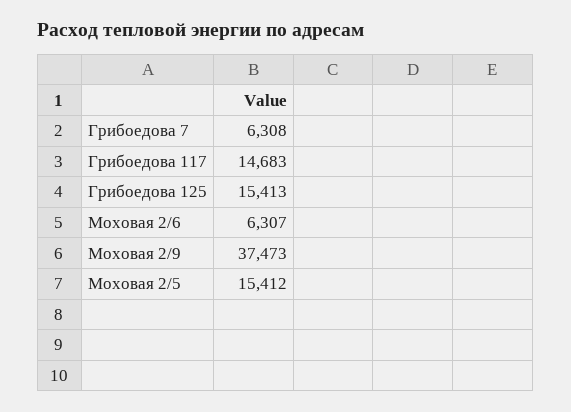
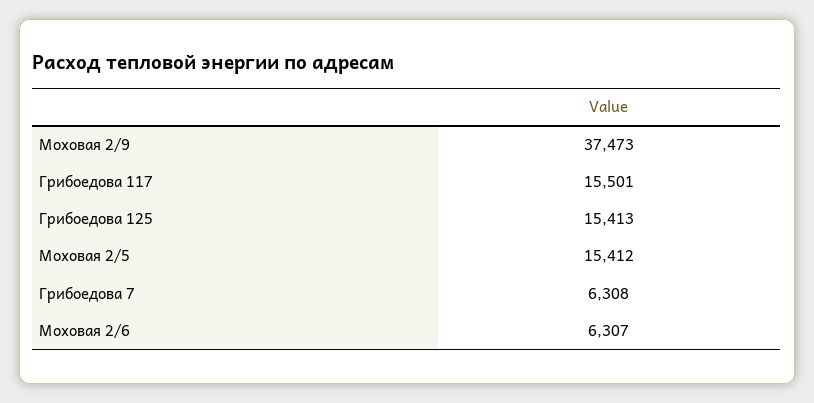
Грибоедова 117: 14683 -> 15501

